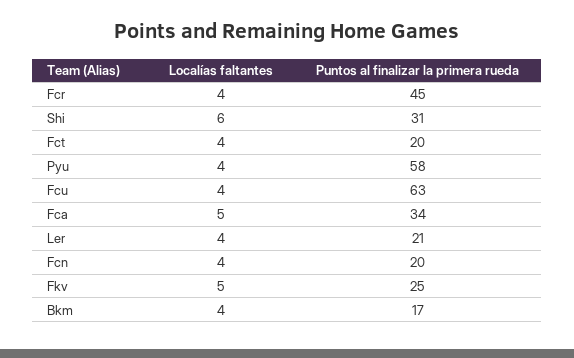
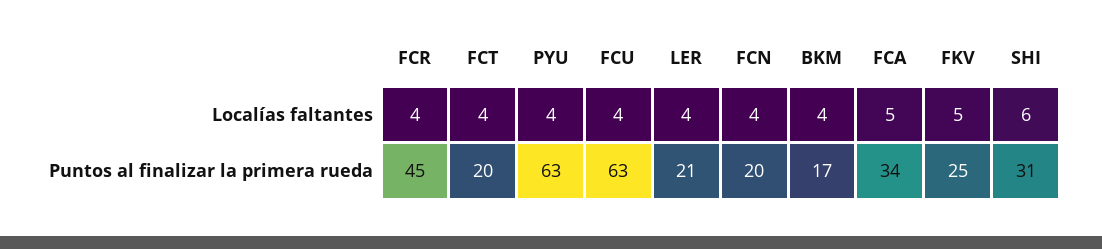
Puntos al finalizar la primera rueda, Pyu: 58 -> 63

